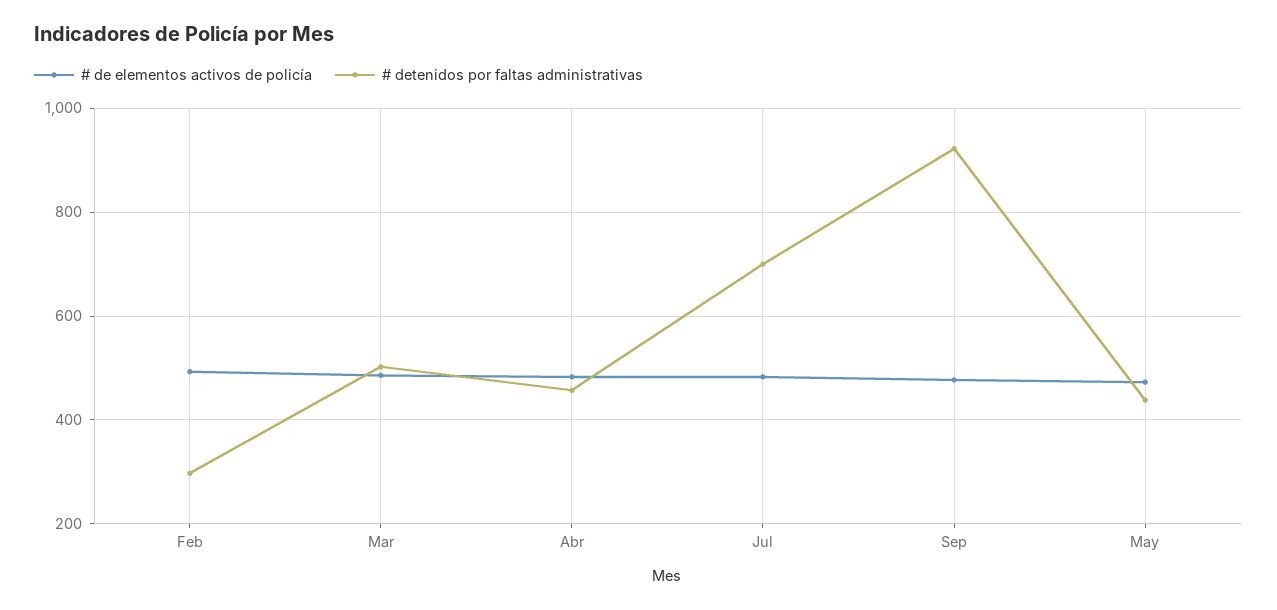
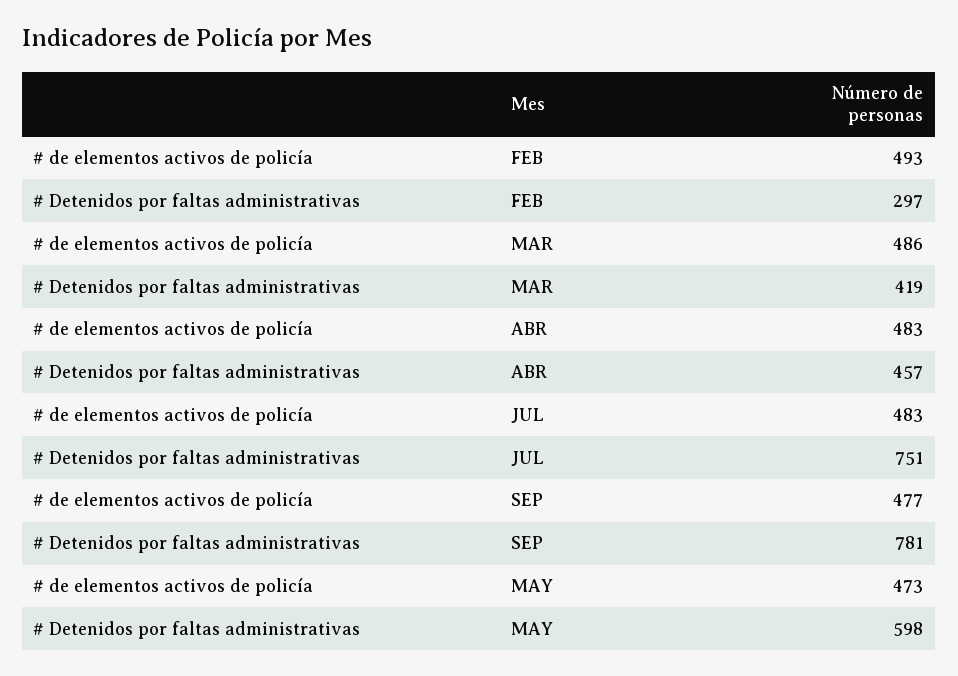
# detenidos por faltas administrativas, Mar: 500 -> 419
# detenidos por faltas administrativas, Jul: 700 -> 751
# detenidos por faltas administrativas, Sep: 920 -> 781
# detenidos por faltas administrativas, May: 440 -> 598

